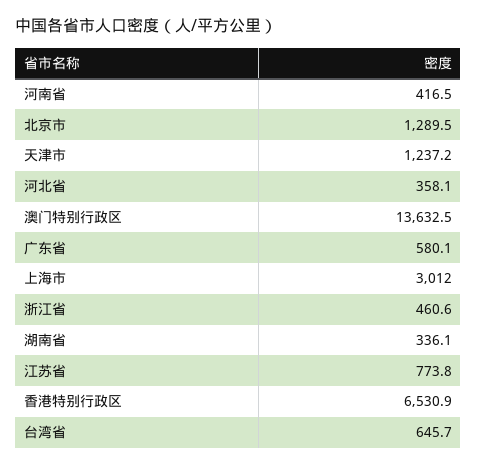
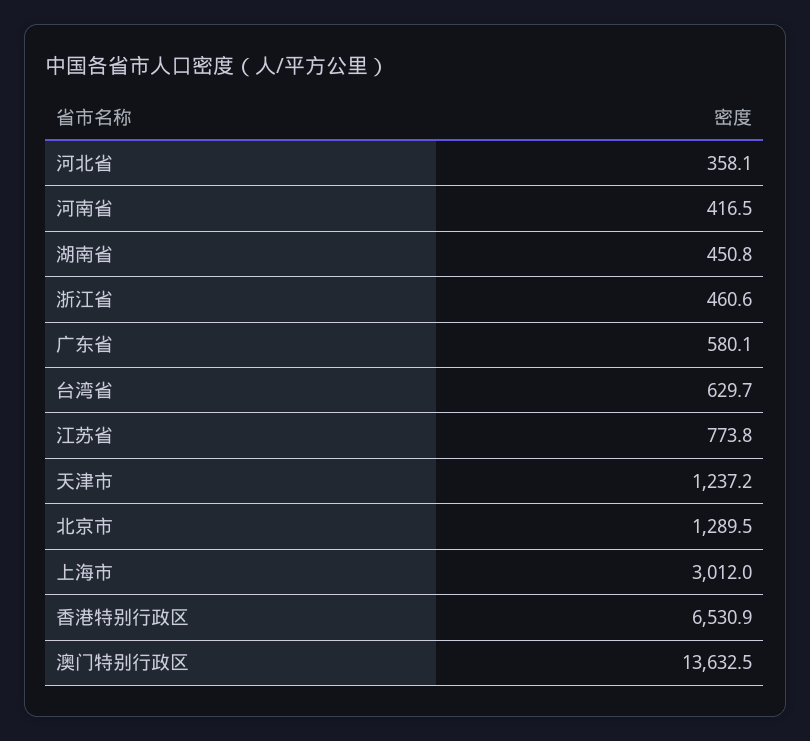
湖南省: 336.1 -> 450.8
台湾省: 645.7 -> 629.7

